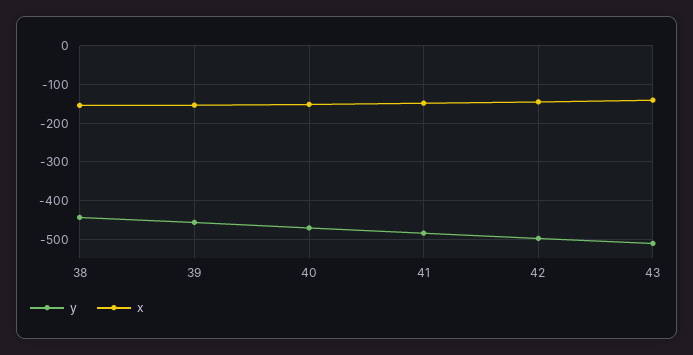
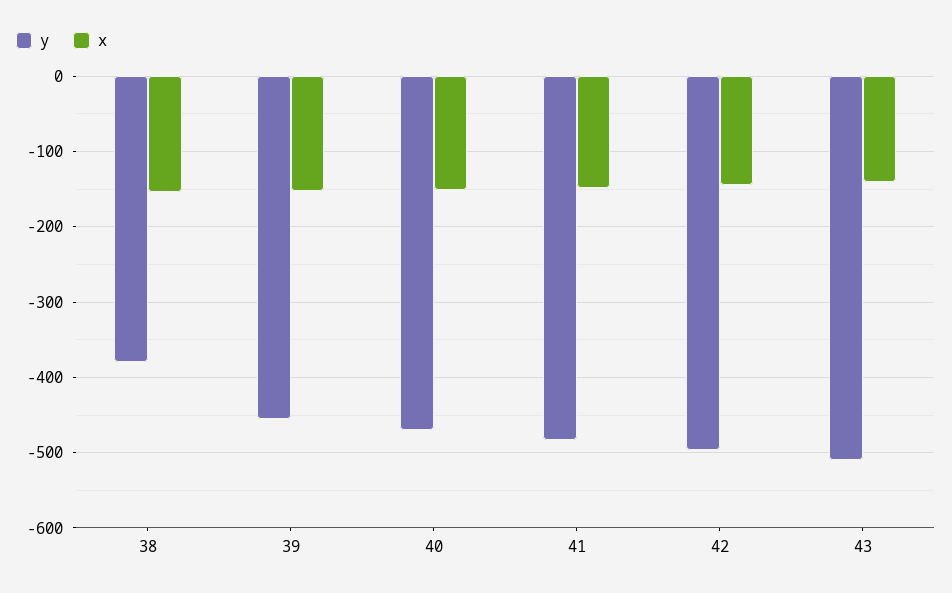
y, 38: -440 -> -380

